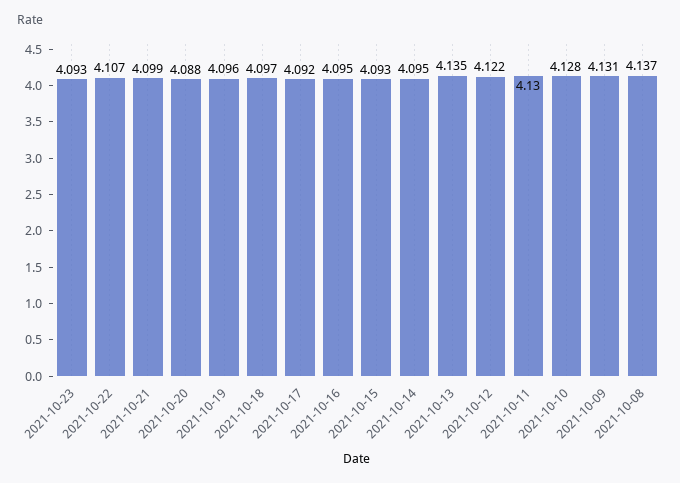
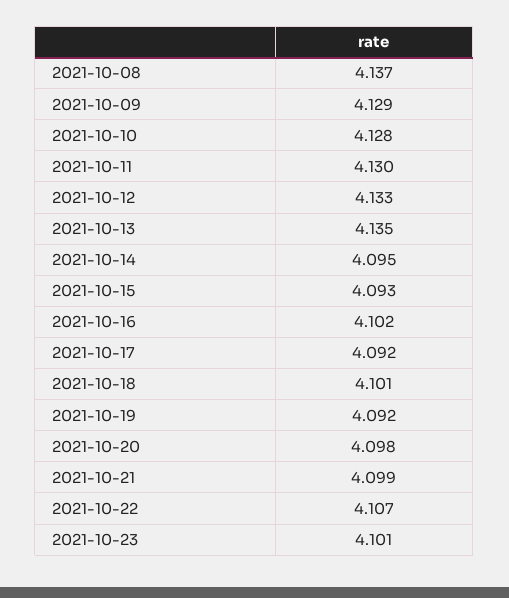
2021-10-23: 4.093 -> 4.101
2021-10-20: 4.088 -> 4.098
2021-10-19: 4.096 -> 4.092
2021-10-18: 4.097 -> 4.101
2021-10-16: 4.095 -> 4.102
2021-10-12: 4.122 -> 4.133
2021-10-09: 4.131 -> 4.129

